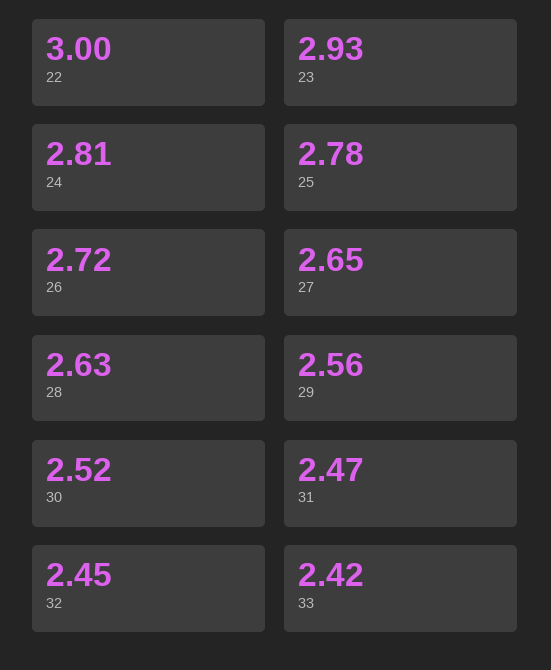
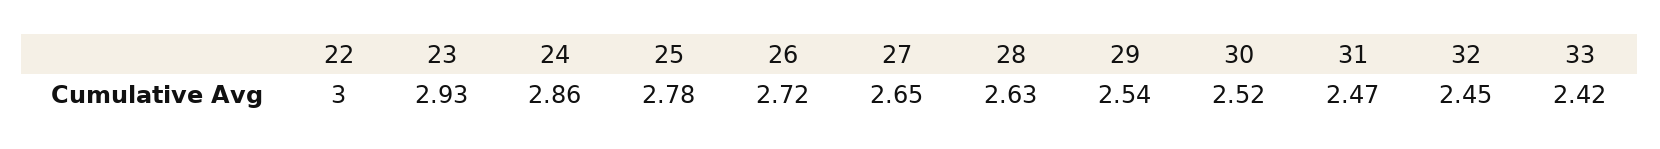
24: 2.81 -> 2.86
29: 2.56 -> 2.54

